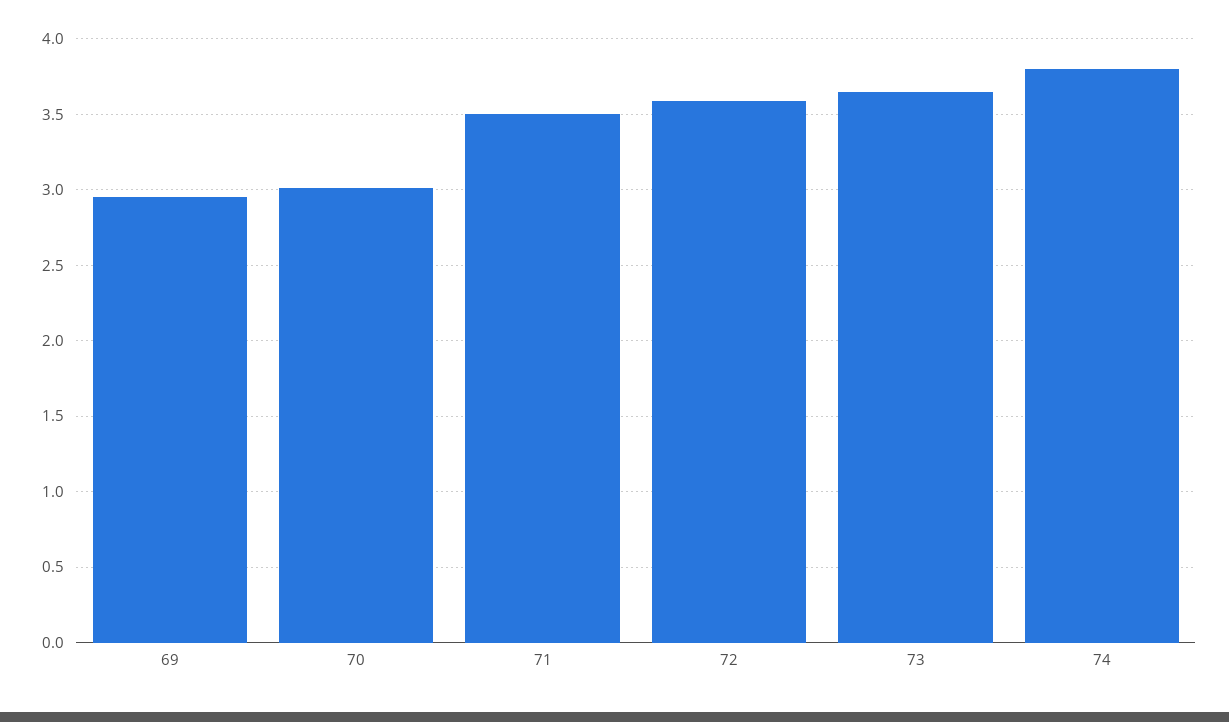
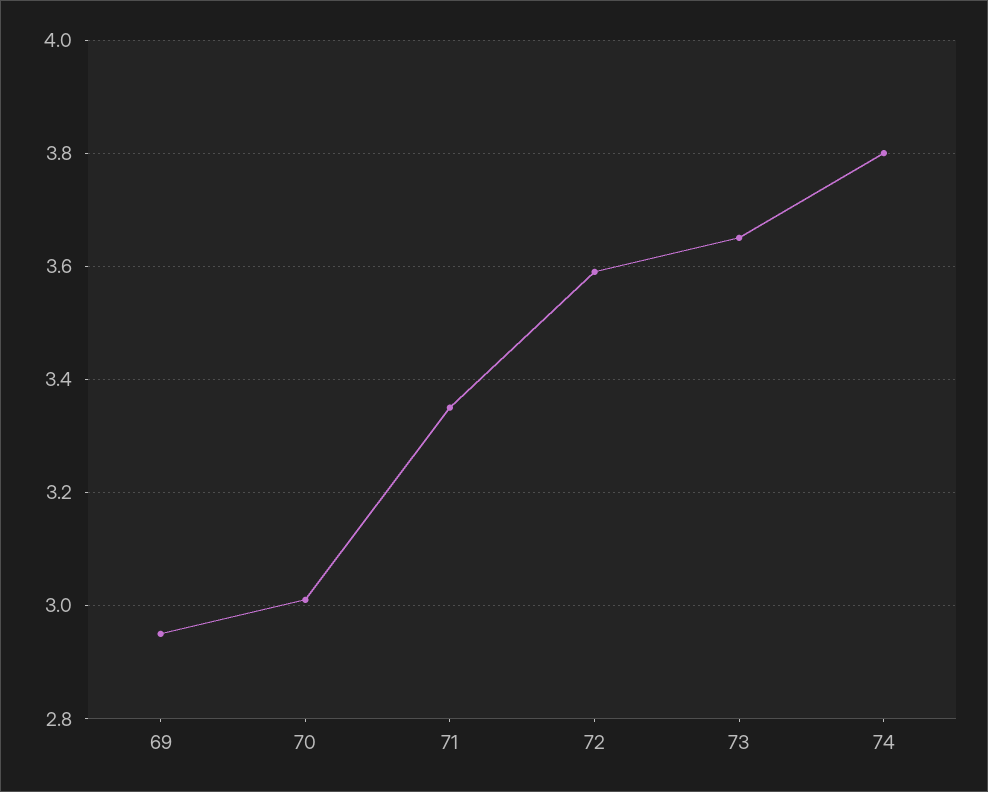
71: 3.5 -> 3.35

